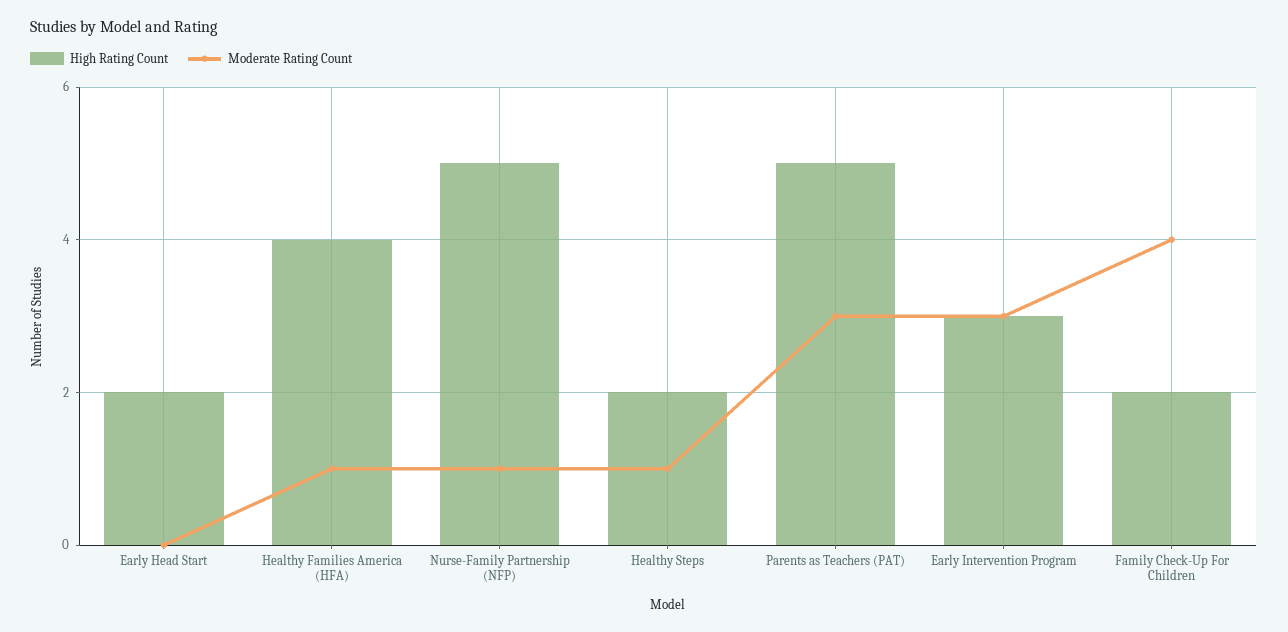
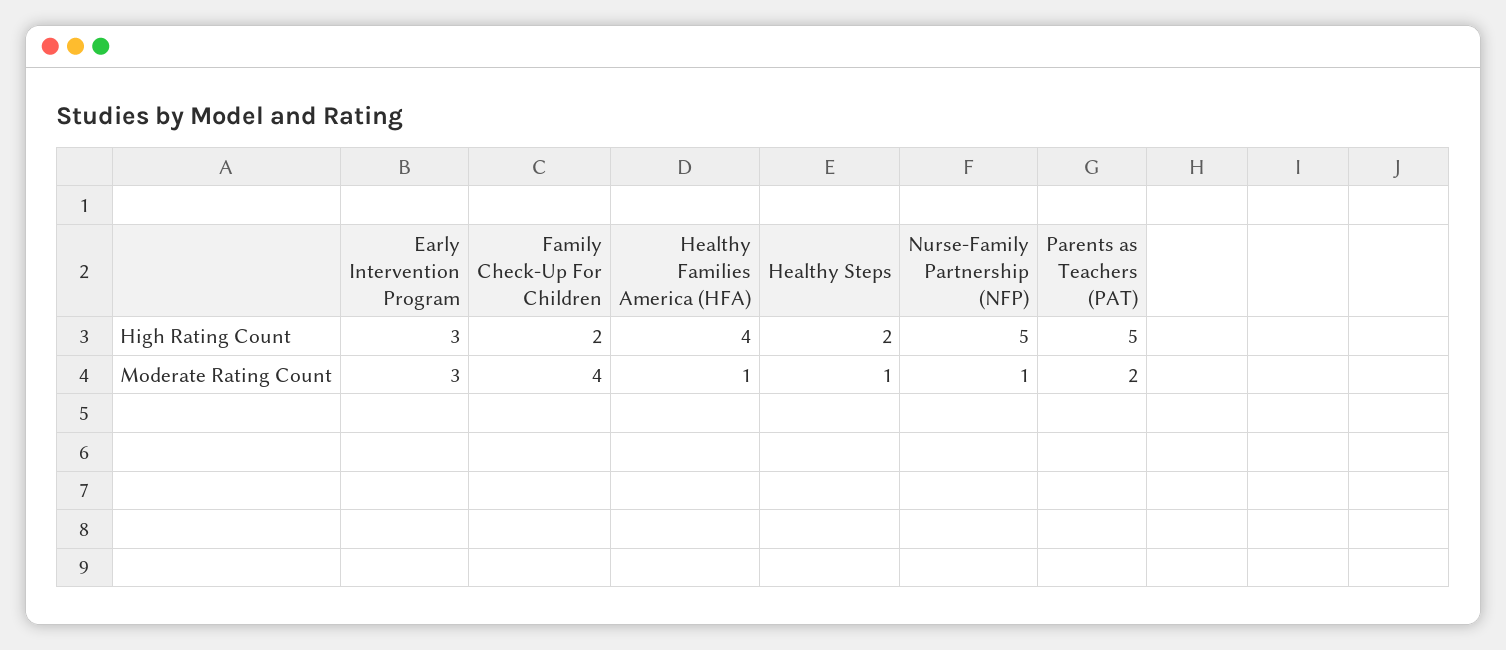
High Rating Count, Early Head Start: 2 -> none
Moderate Rating Count, Early Head Start: 0 -> none
Moderate Rating Count, Parents as Teachers (PAT): 3 -> 2

